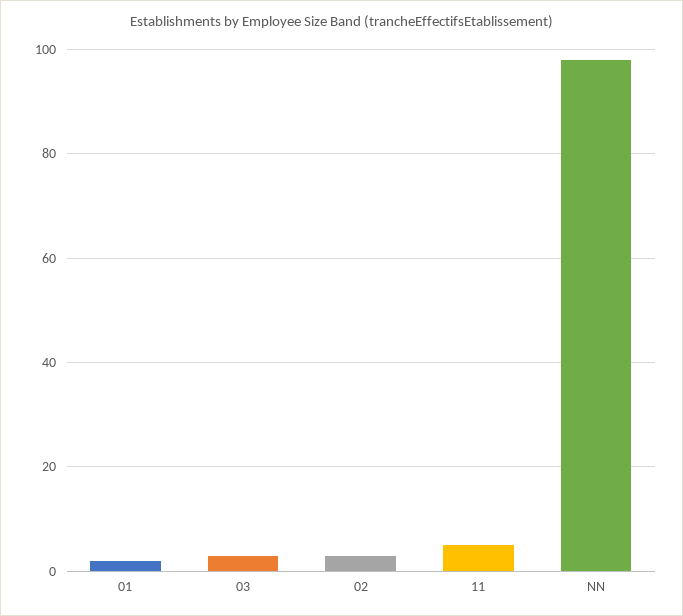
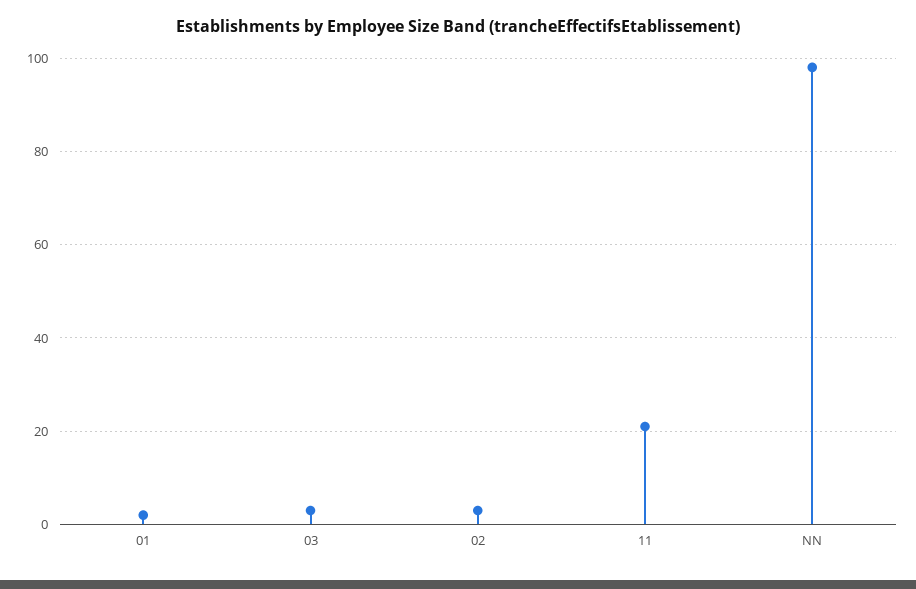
11: 5 -> 20

